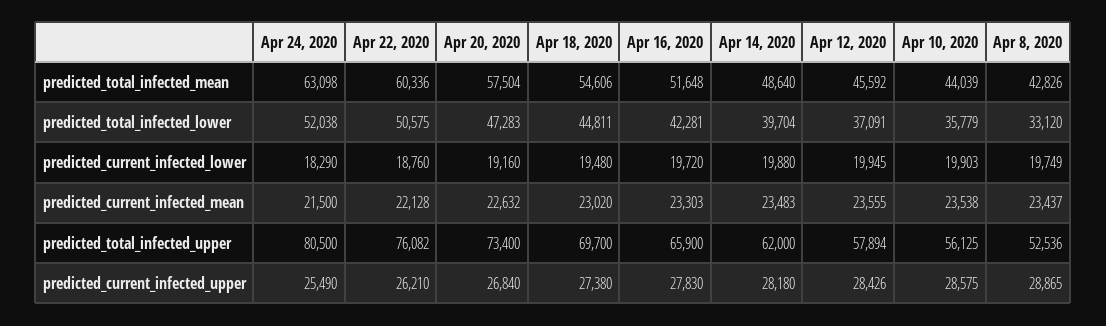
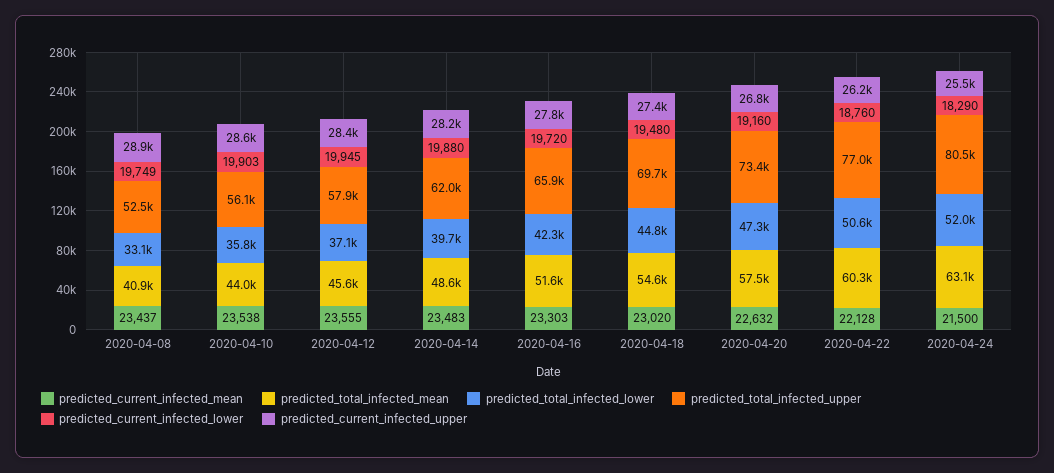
predicted_total_infected_mean, Apr 8, 2020: 42826 -> 40900
predicted_total_infected_upper, Apr 22, 2020: 76082 -> 77000

